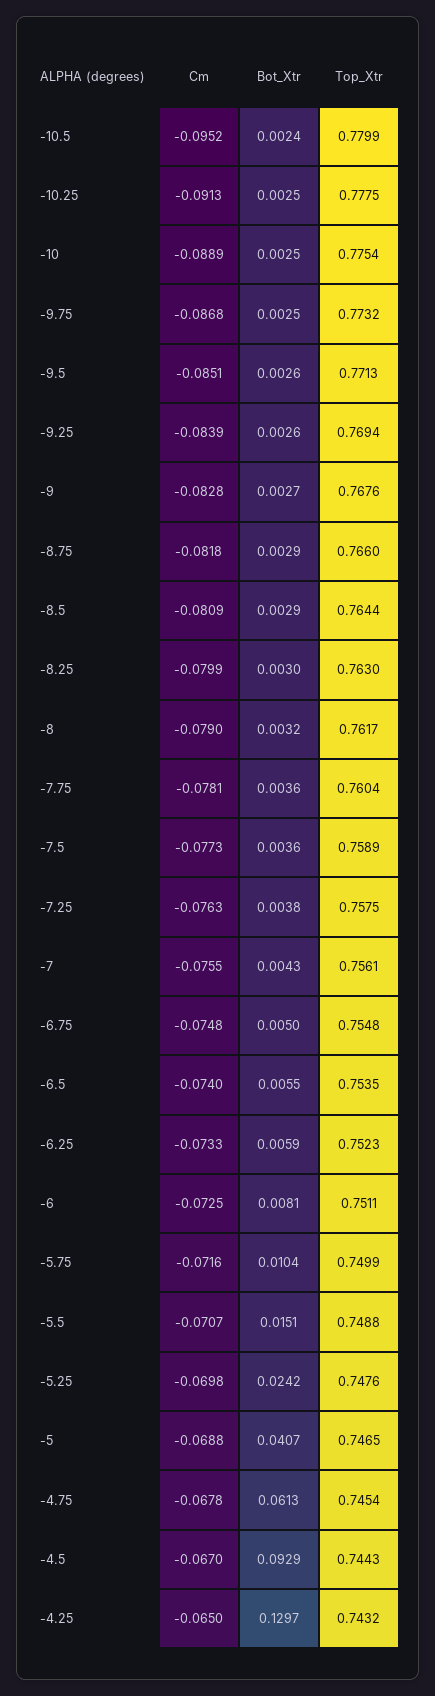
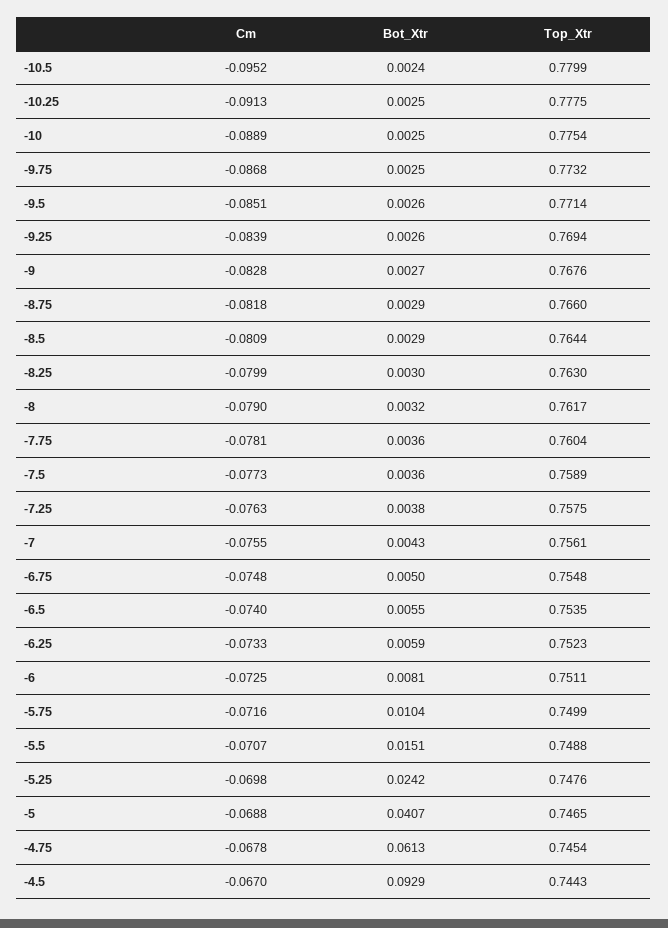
Top_Xtr, -9.5: 0.7713 -> 0.7714
Cm, -4.25: -0.065 -> none
Bot_Xtr, -4.25: 0.1297 -> none
Top_Xtr, -4.25: 0.7432 -> none

